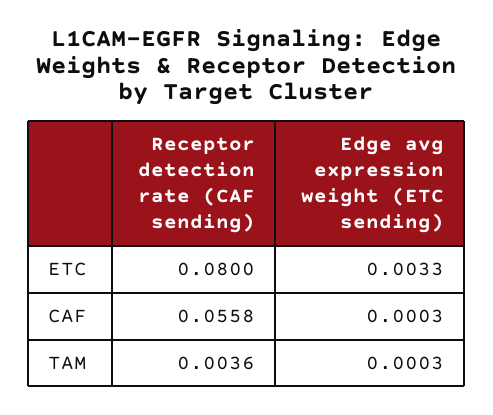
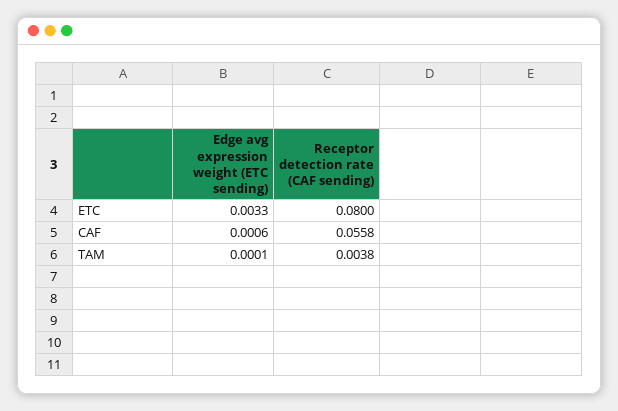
Edge avg expression weight (ETC sending), CAF: 0.0003 -> 0.0006
Receptor detection rate (CAF sending), TAM: 0.0036 -> 0.0038
Edge avg expression weight (ETC sending), TAM: 0.0003 -> 0.0001

